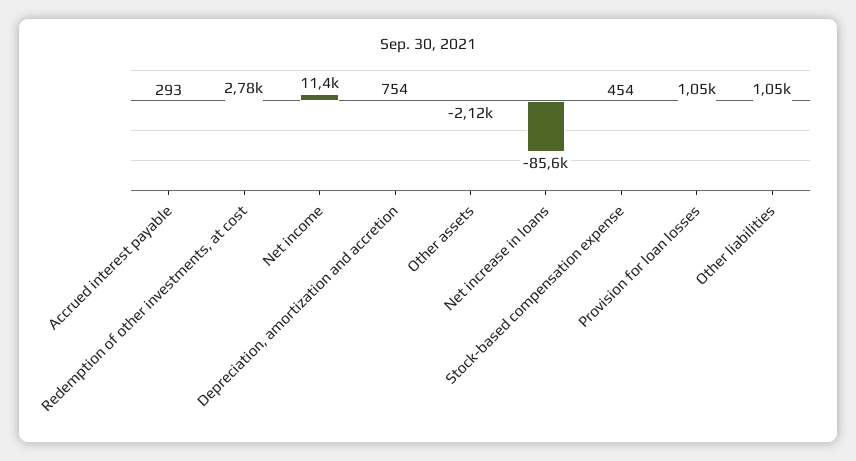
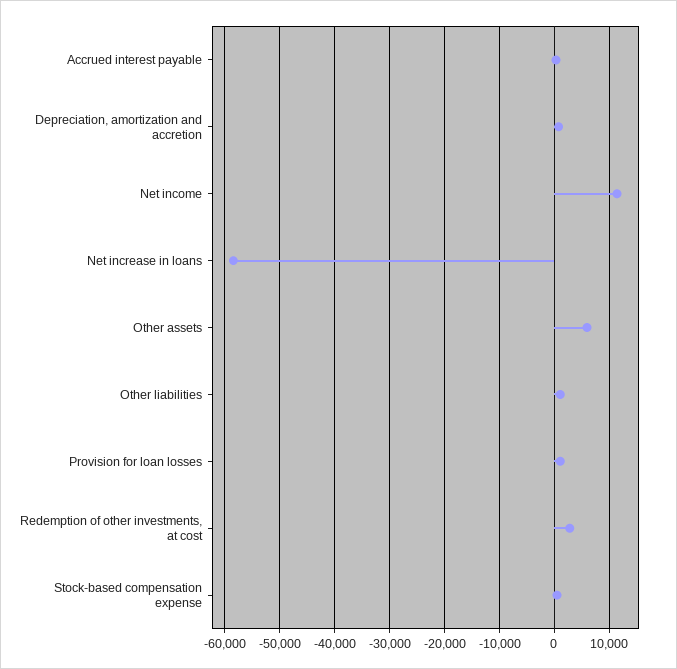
Other assets: -2120 -> 6000
Net increase in loans: -85600 -> -58000

